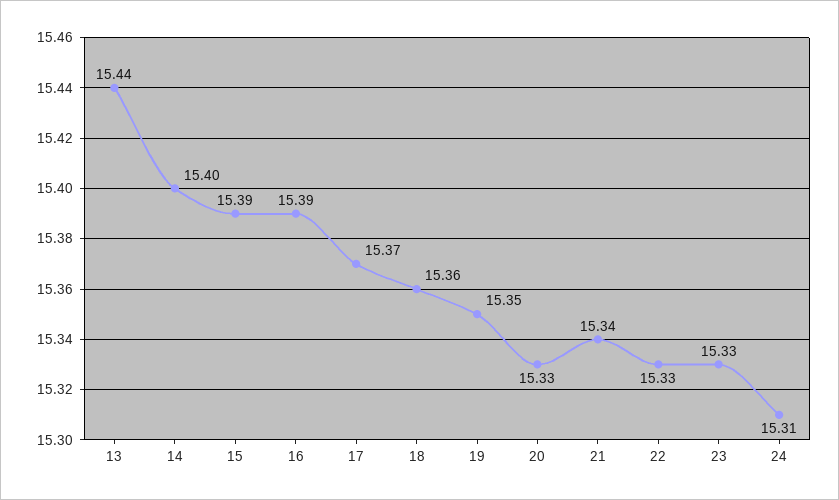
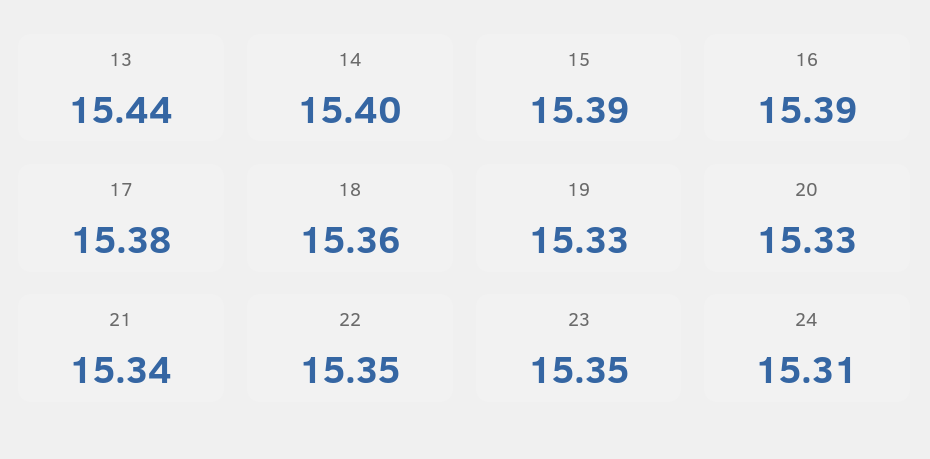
17: 15.37 -> 15.38
19: 15.35 -> 15.33
22: 15.33 -> 15.35
23: 15.33 -> 15.35

